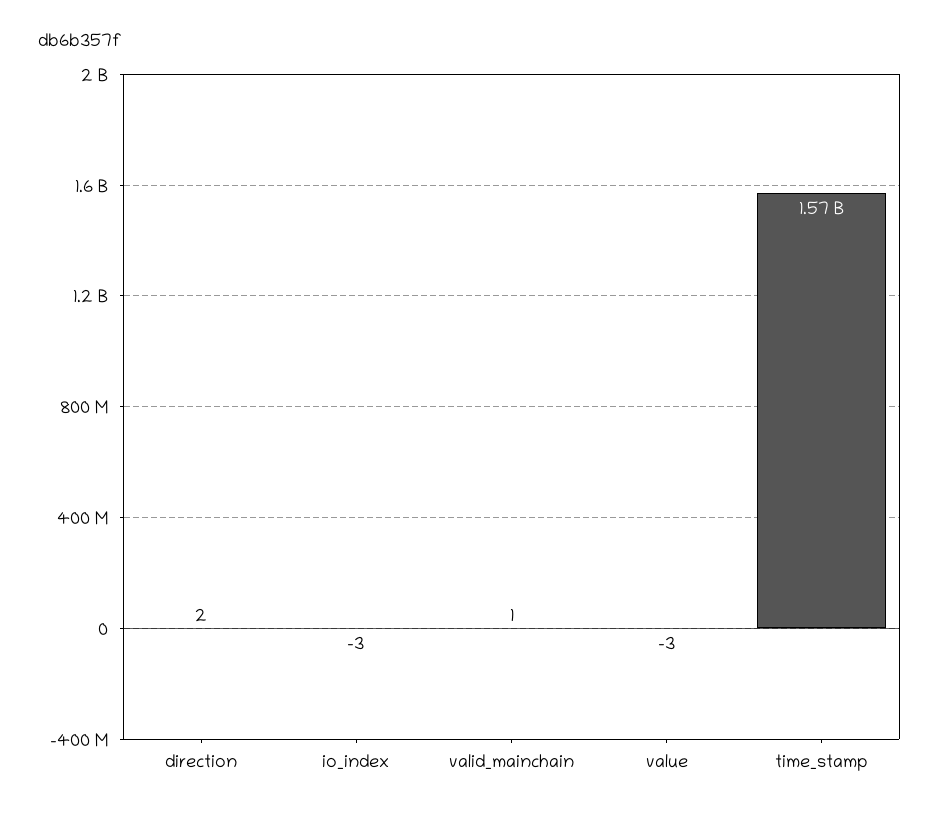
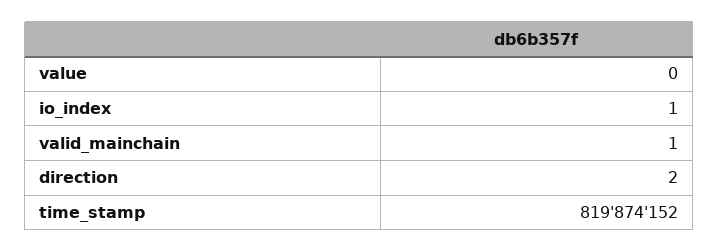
io_index: -3 -> 1
value: -3 -> 0
time_stamp: 1570000000 -> 819874152

